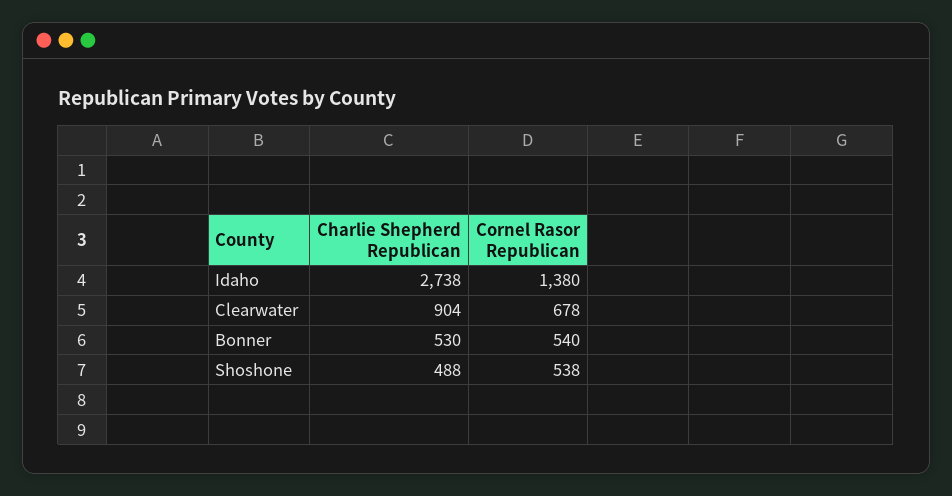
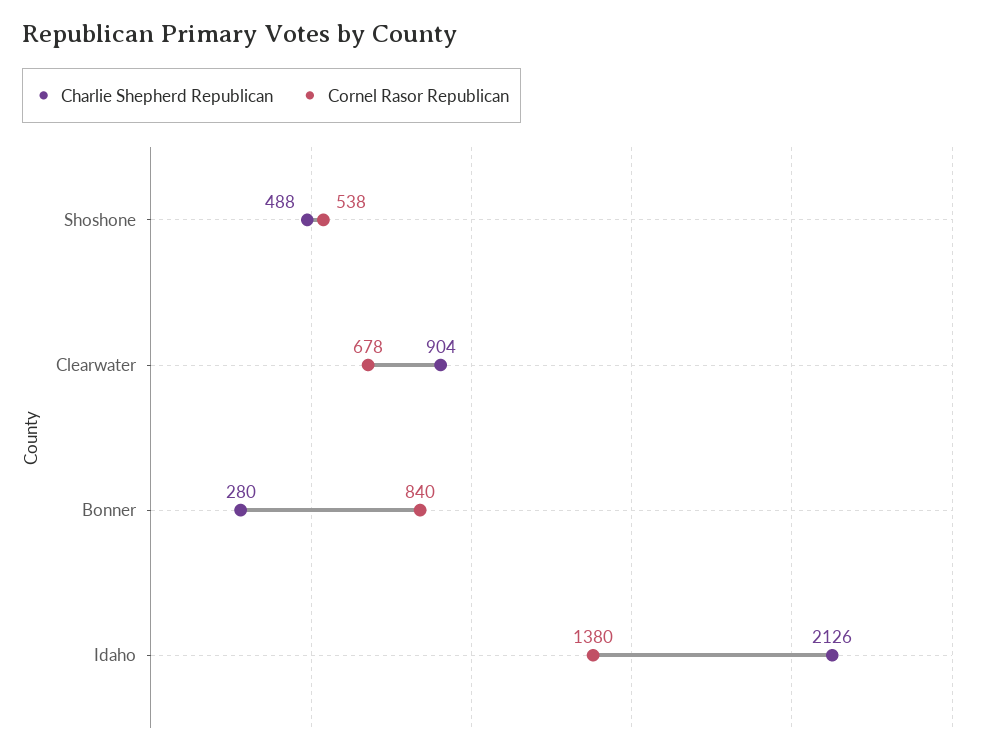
Charlie Shepherd Republican, Idaho: 2738 -> 2126
Charlie Shepherd Republican, Bonner: 530 -> 280
Cornel Rasor Republican, Bonner: 540 -> 840

